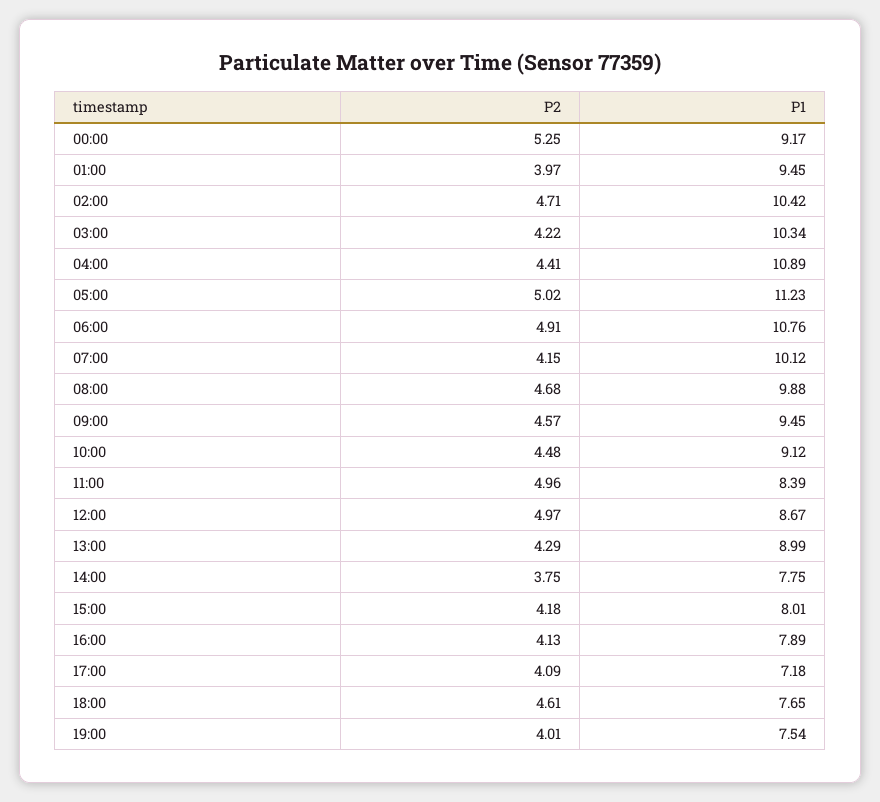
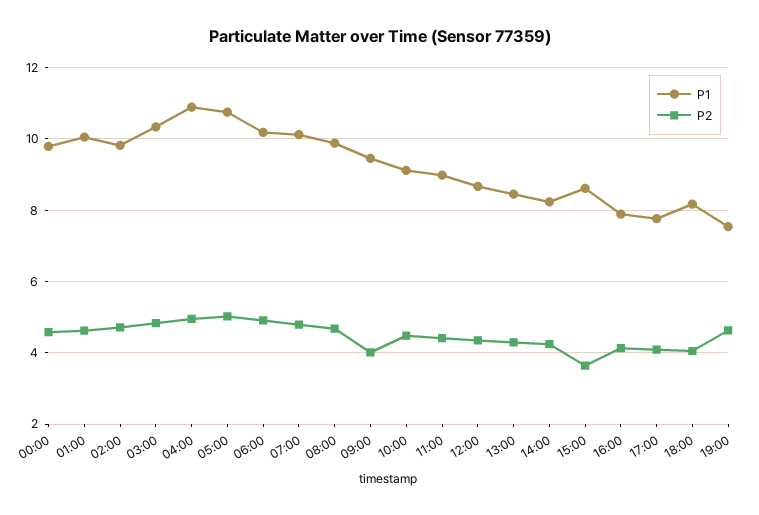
P2, 00:00: 5.25 -> 4.6
P1, 00:00: 9.17 -> 9.8
P2, 01:00: 3.97 -> 4.6
P1, 01:00: 9.45 -> 10
P1, 02:00: 10.42 -> 9.8
P2, 03:00: 4.22 -> 4.8
P2, 04:00: 4.41 -> 5
P1, 05:00: 11.23 -> 10.8
P1, 06:00: 10.76 -> 10.2
P2, 07:00: 4.15 -> 4.8
P2, 09:00: 4.57 -> 4
P2, 11:00: 4.96 -> 4.4
P1, 11:00: 8.39 -> 9
P2, 12:00: 4.97 -> 4.4
P1, 13:00: 8.99 -> 8.4
P2, 14:00: 3.75 -> 4.2
P1, 14:00: 7.75 -> 8.2
P2, 15:00: 4.18 -> 3.6
P1, 15:00: 8.01 -> 8.6
P1, 17:00: 7.18 -> 7.8
P2, 18:00: 4.61 -> 4
P1, 18:00: 7.65 -> 8.2
P2, 19:00: 4.01 -> 4.6

